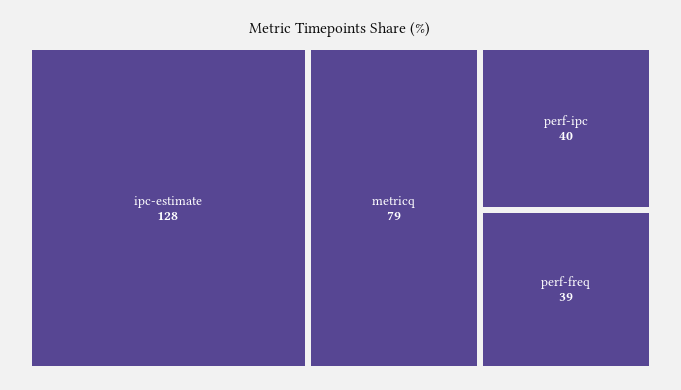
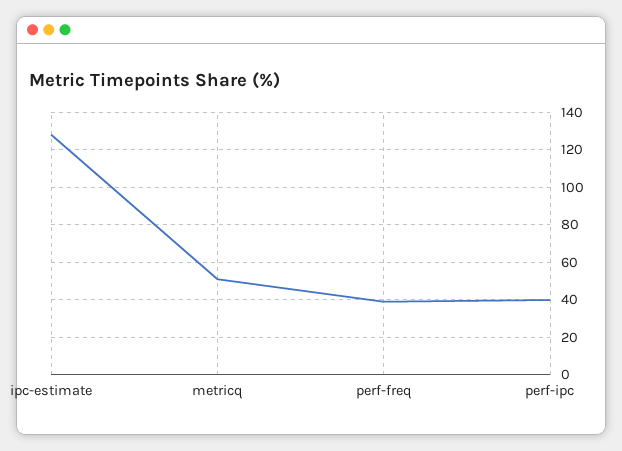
metricq: 79 -> 50

